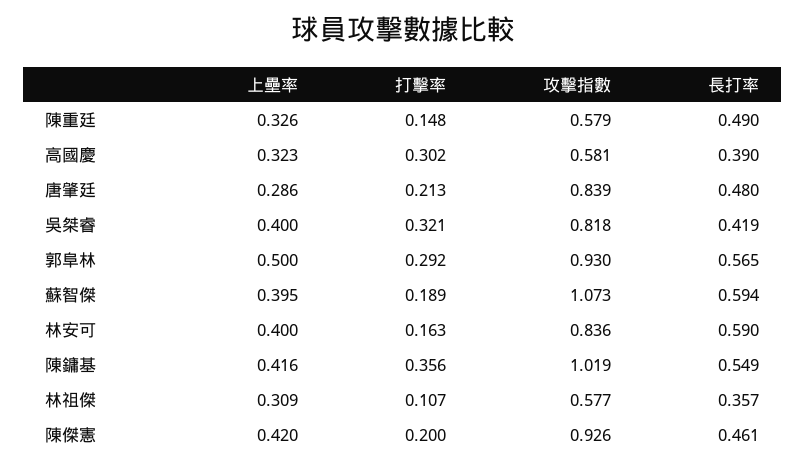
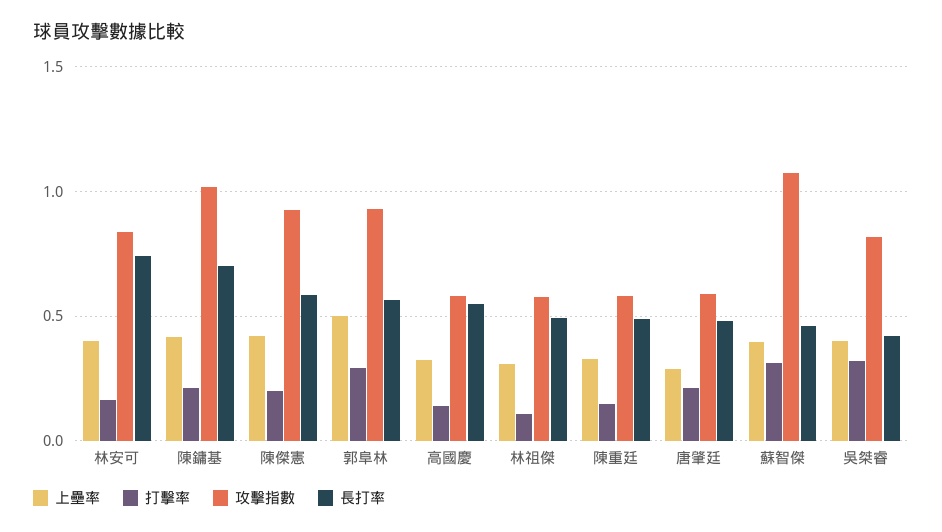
打擊率, 高國慶: 0.302 -> 0.15
長打率, 高國慶: 0.39 -> 0.55
攻擊指數, 唐肇廷: 0.839 -> 0.6
打擊率, 蘇智傑: 0.189 -> 0.3
長打率, 蘇智傑: 0.594 -> 0.45
長打率, 林安可: 0.59 -> 0.75
打擊率, 陳鏞基: 0.356 -> 0.2
長打率, 陳鏞基: 0.549 -> 0.7
長打率, 林祖傑: 0.357 -> 0.5
長打率, 陳傑憲: 0.461 -> 0.6

